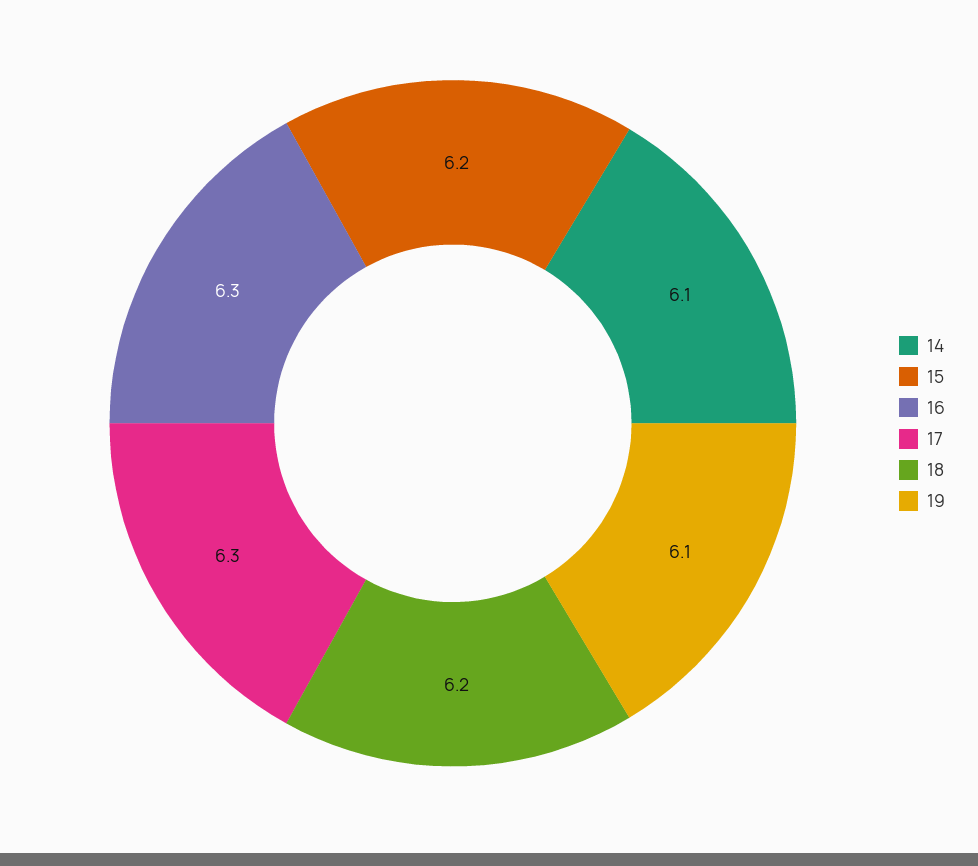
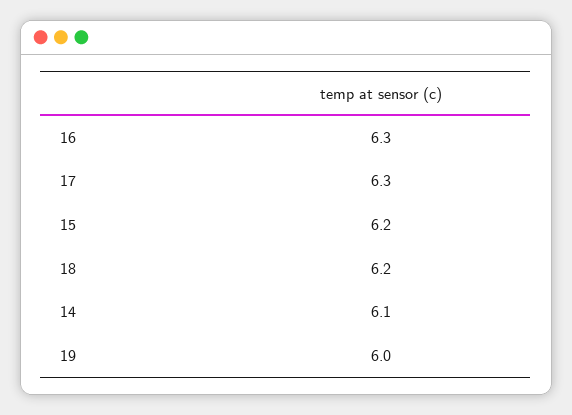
19: 6.1 -> 6

